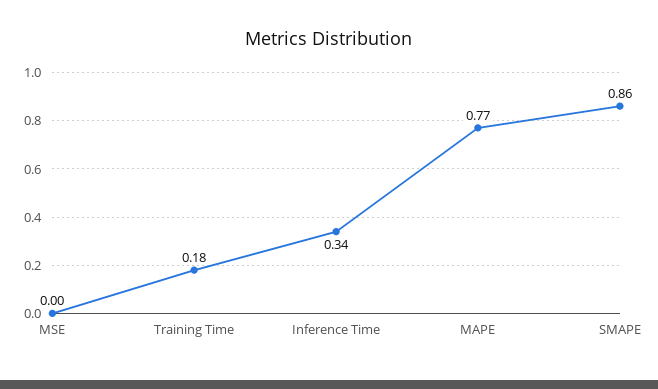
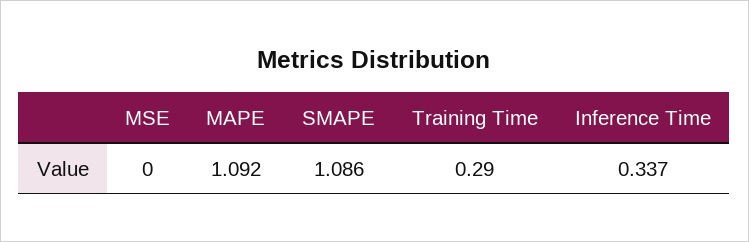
Training Time: 0.18 -> 0.29
MAPE: 0.77 -> 1.092
SMAPE: 0.86 -> 1.086

